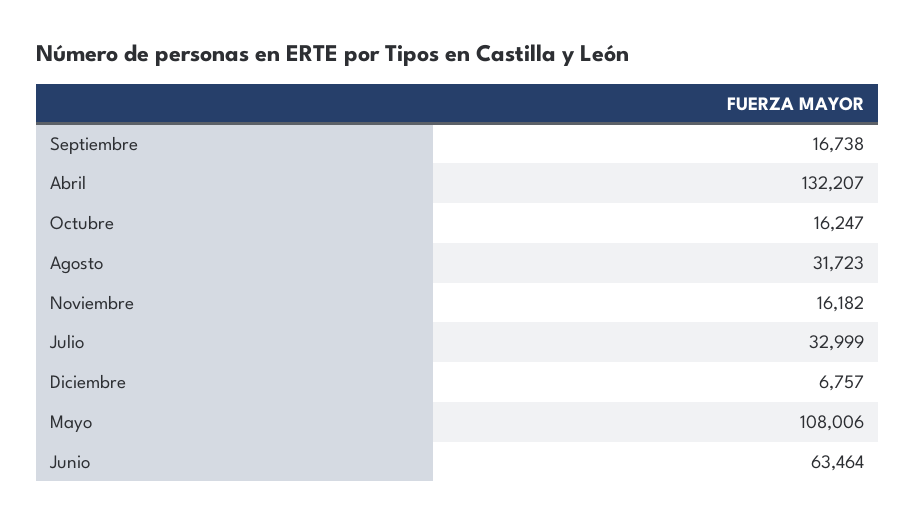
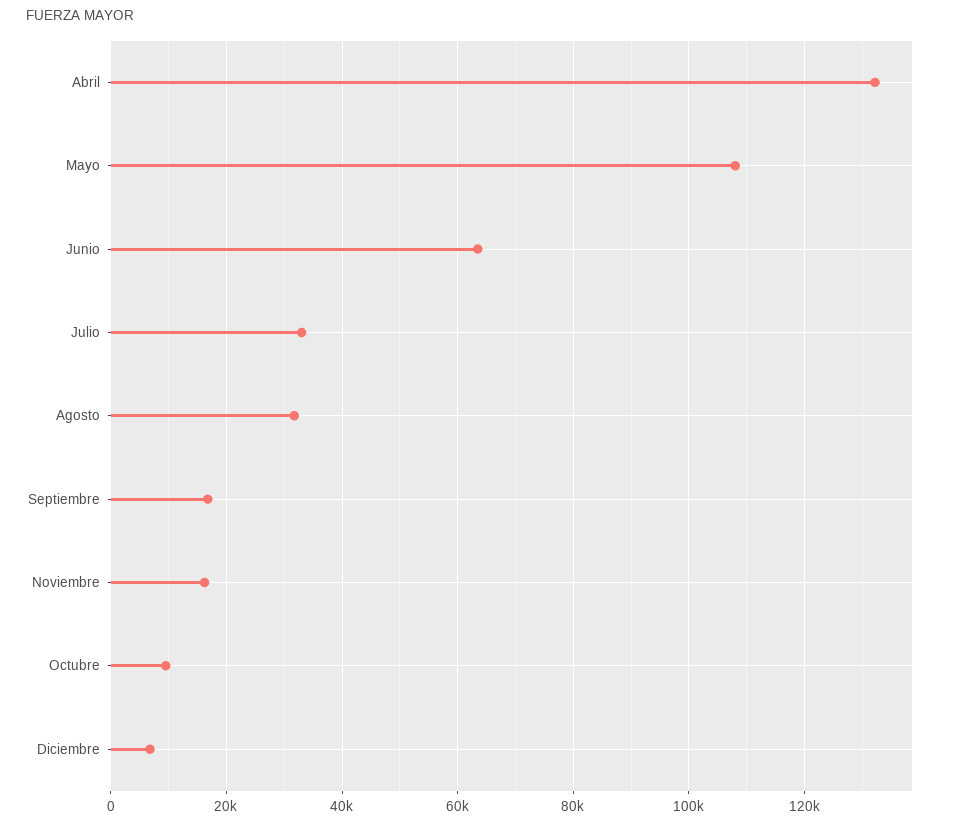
Octubre: 16247 -> 10000

